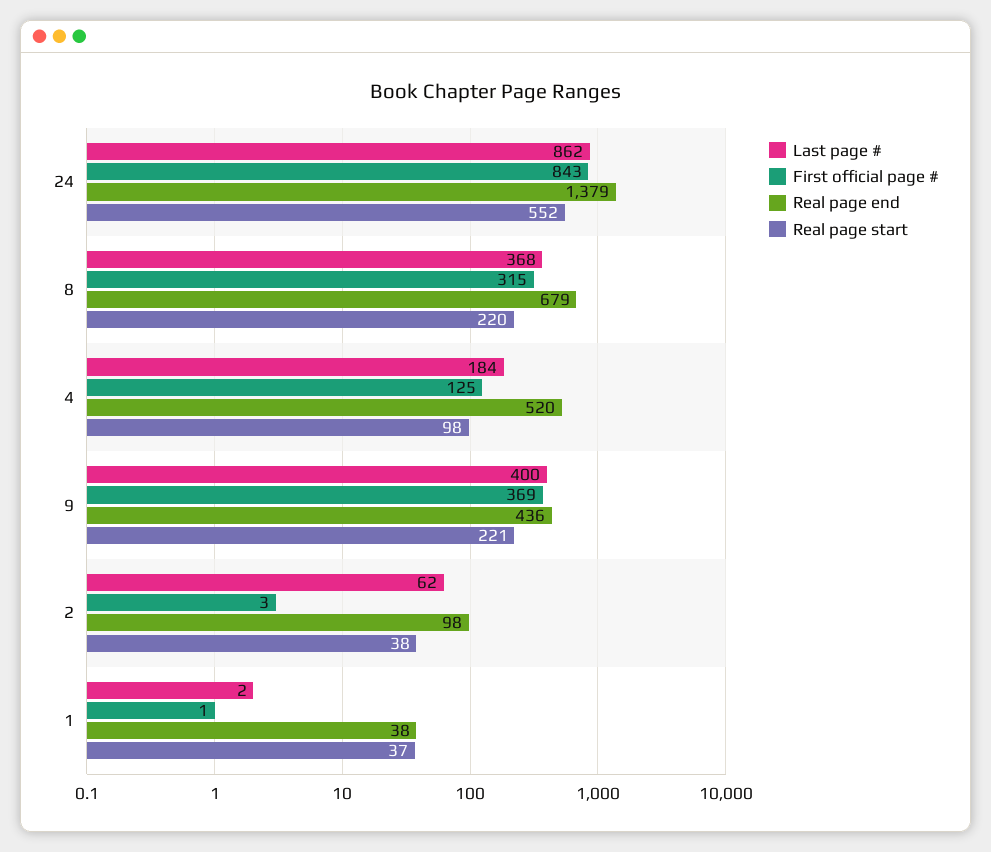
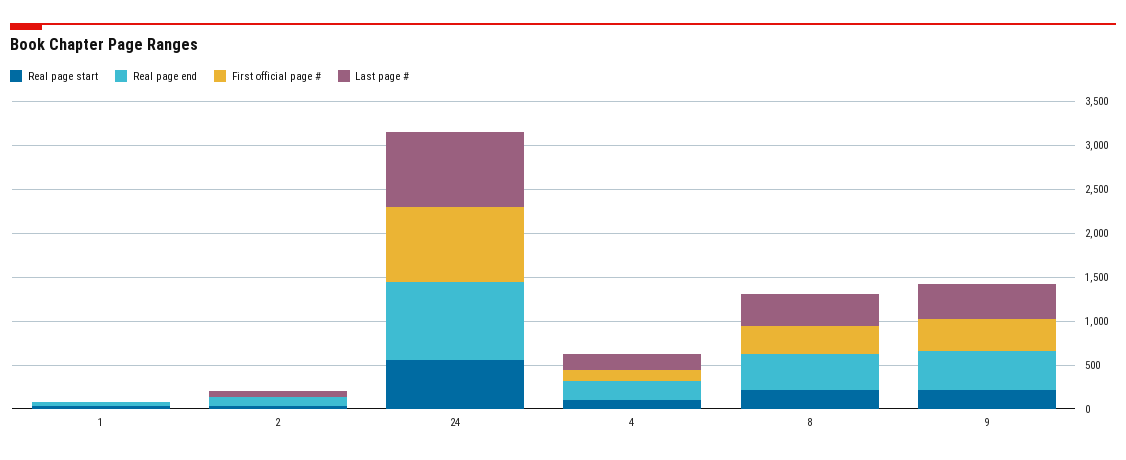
Real page end, 24: 1379 -> 900
Real page end, 8: 679 -> 400
Real page end, 4: 520 -> 200

